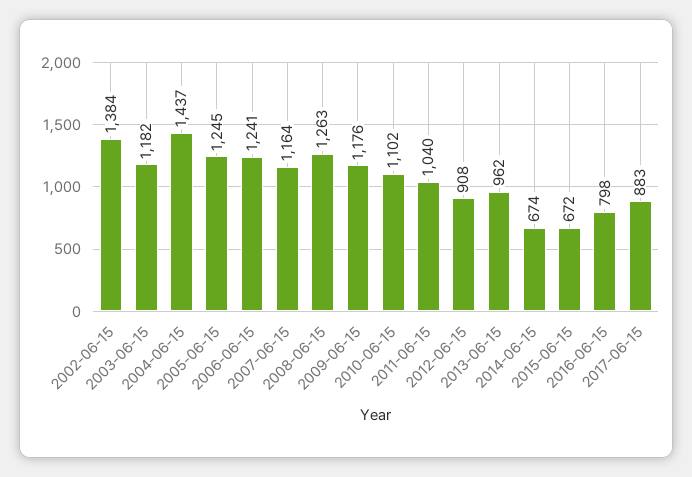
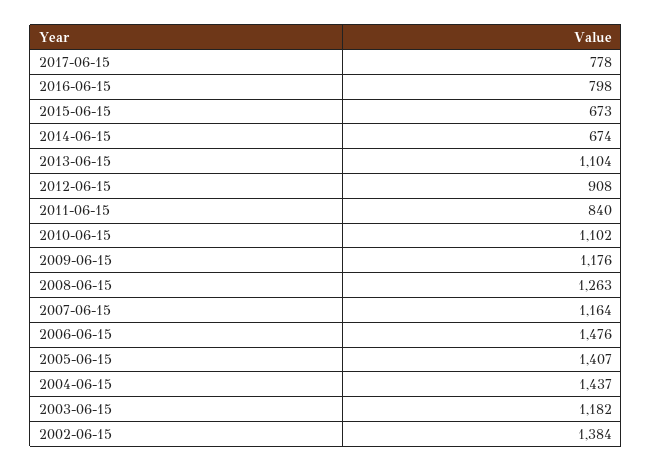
2005-06-15: 1245 -> 1407
2006-06-15: 1241 -> 1476
2011-06-15: 1040 -> 840
2013-06-15: 962 -> 1104
2015-06-15: 672 -> 673
2017-06-15: 883 -> 778

